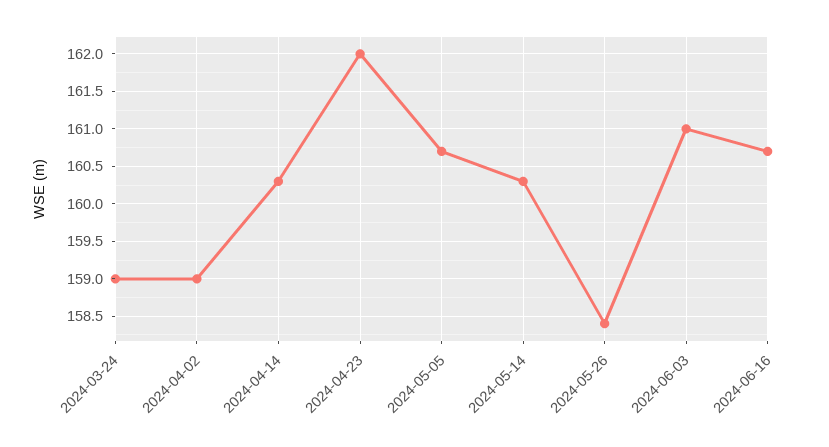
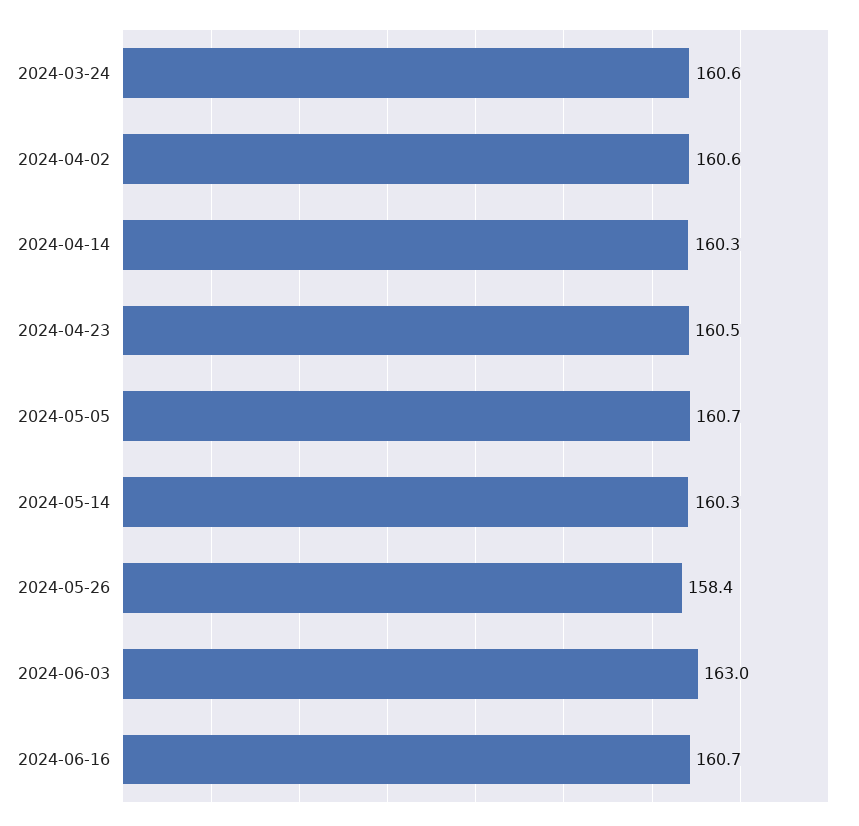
2024-03-24: 159 -> 160.6
2024-04-02: 159 -> 160.6
2024-04-23: 162 -> 160.5
2024-06-03: 161 -> 163

